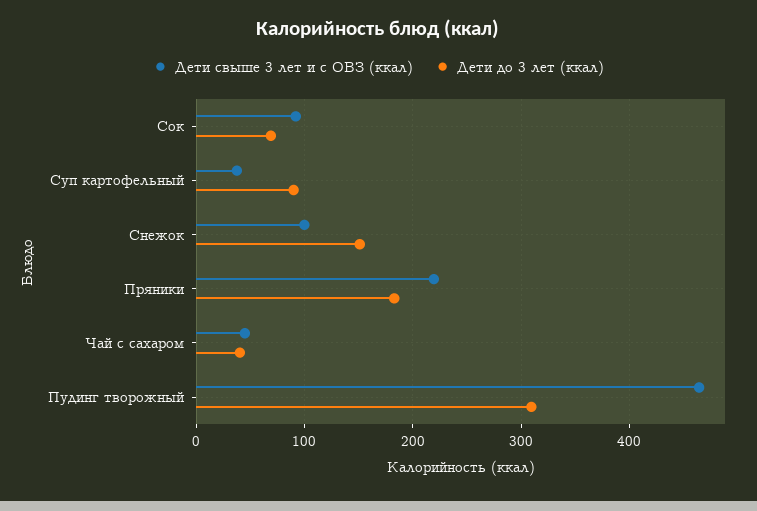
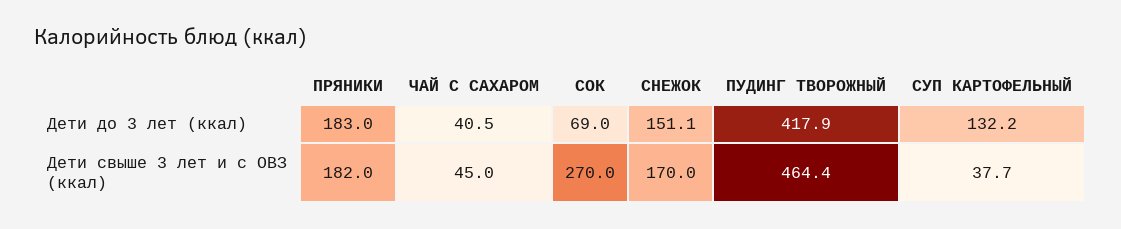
Дети свыше 3 лет и с ОВЗ (ккал), Сок: 90 -> 270
Дети до 3 лет (ккал), Суп картофельный: 90 -> 132.2
Дети свыше 3 лет и с ОВЗ (ккал), Снежок: 100 -> 170
Дети свыше 3 лет и с ОВЗ (ккал), Пряники: 220 -> 182
Дети до 3 лет (ккал), Пудинг творожный: 310 -> 417.9

